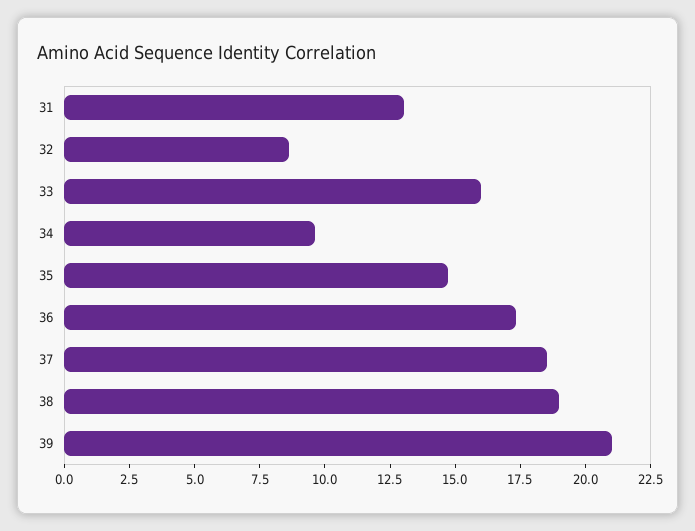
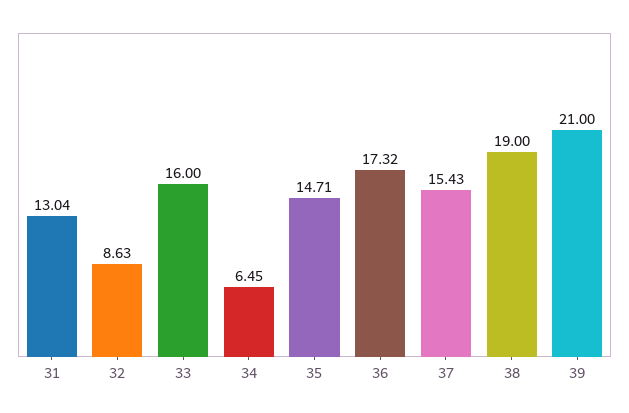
34: 9.5 -> 6.45
37: 18.5 -> 15.43

